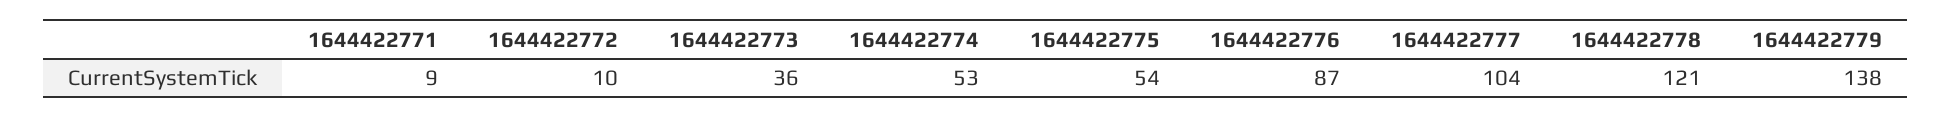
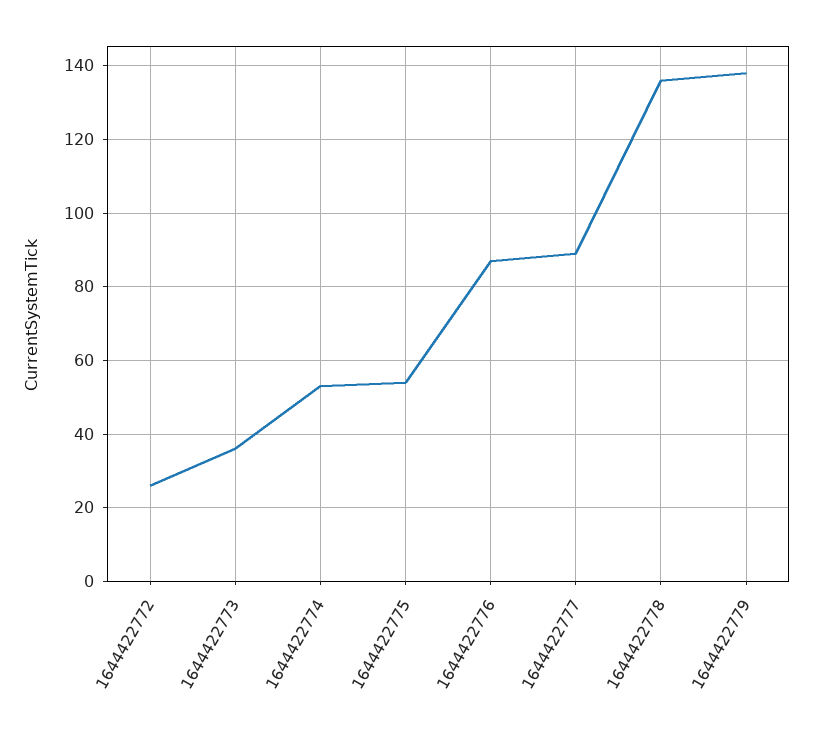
1644422771: 9 -> none
1644422772: 10 -> 25
1644422777: 104 -> 90
1644422778: 121 -> 135

